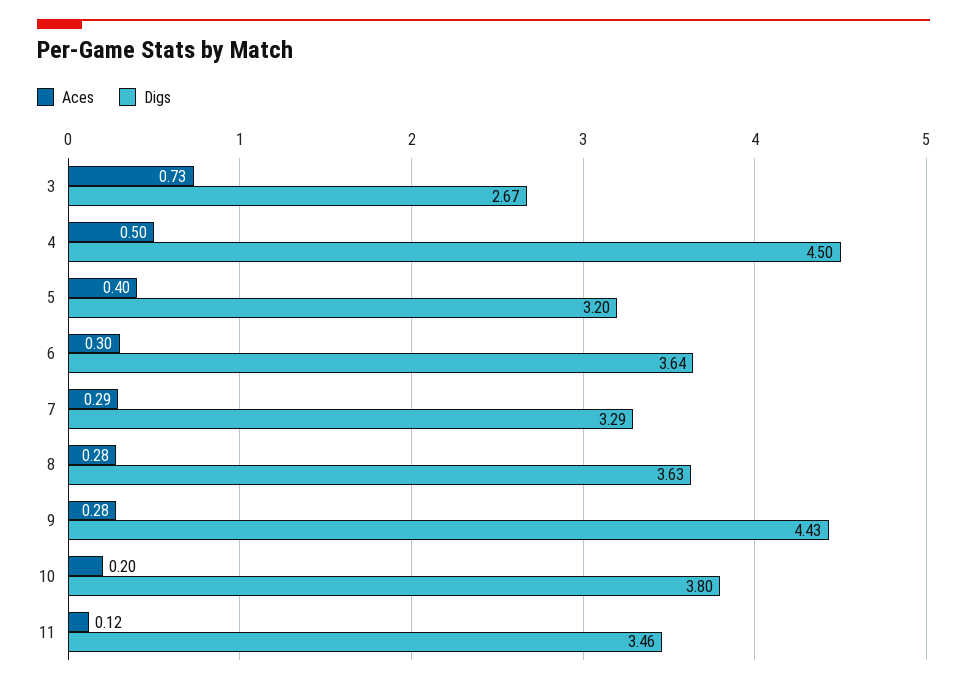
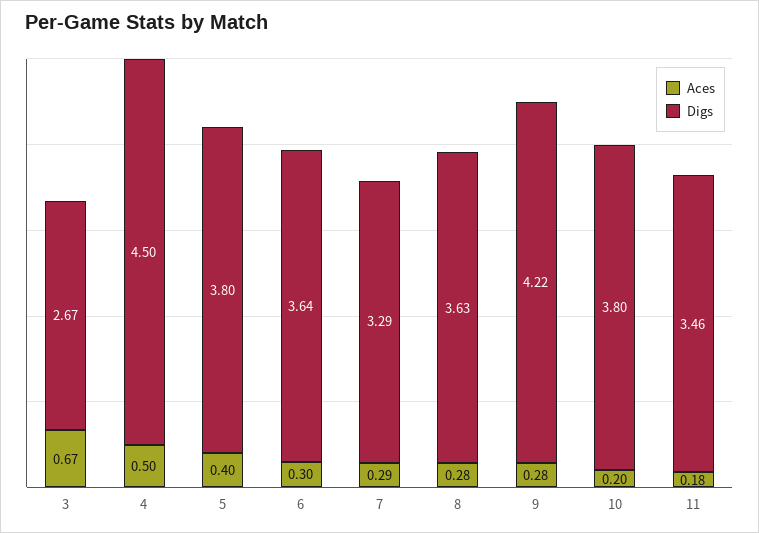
Aces, 3: 0.73 -> 0.67
Digs, 5: 3.2 -> 3.8
Digs, 9: 4.43 -> 4.22
Aces, 11: 0.12 -> 0.18

